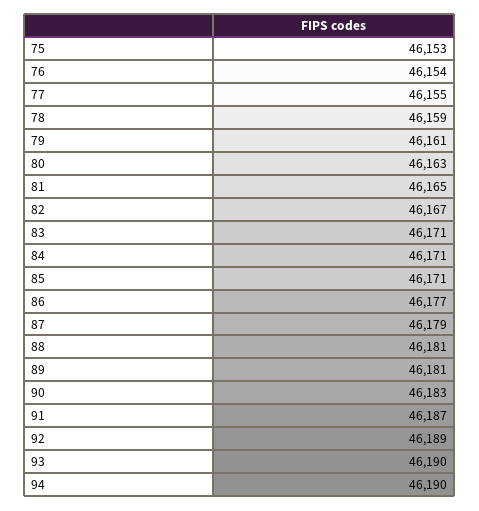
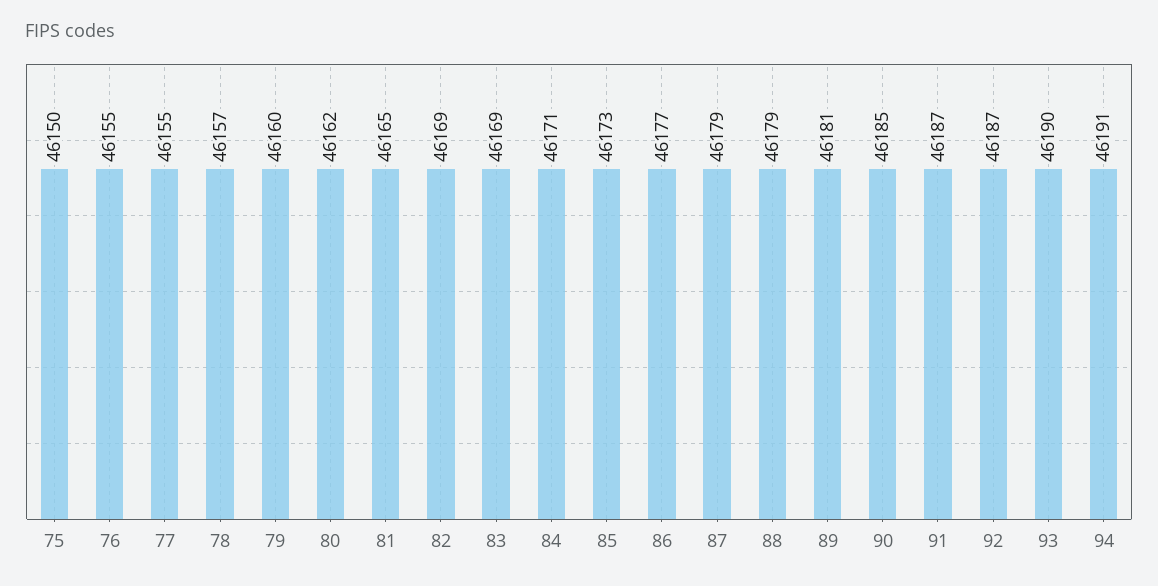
75: 46153 -> 46150
76: 46154 -> 46155
78: 46159 -> 46157
79: 46161 -> 46160
80: 46163 -> 46162
82: 46167 -> 46169
83: 46171 -> 46169
85: 46171 -> 46173
88: 46181 -> 46179
90: 46183 -> 46185
92: 46189 -> 46187
94: 46190 -> 46191

